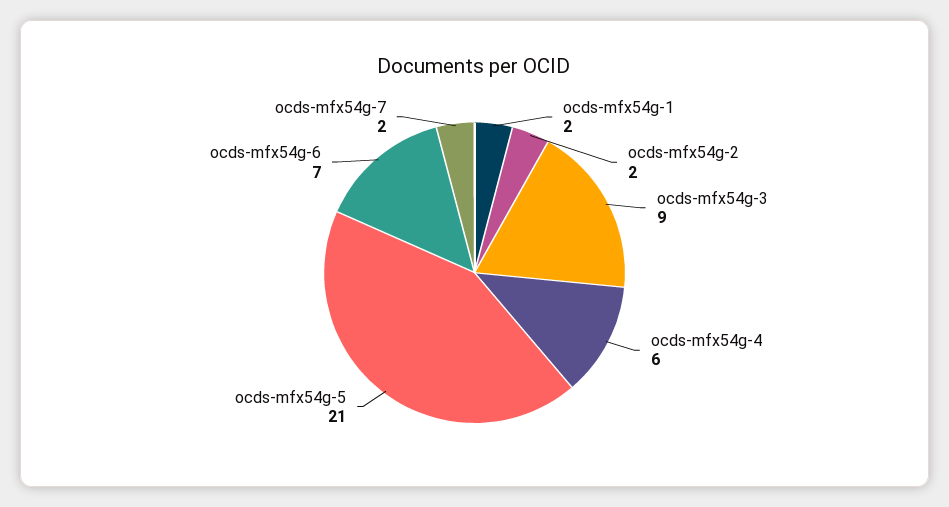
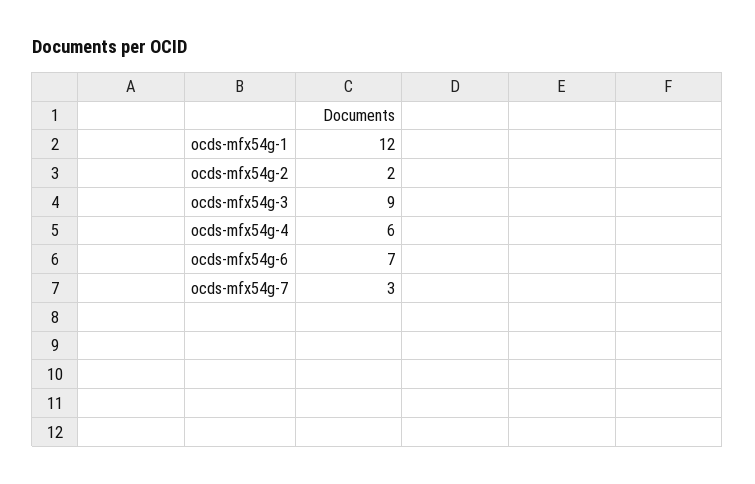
ocds-mfx54g-1: 2 -> 12
ocds-mfx54g-5: 21 -> none
ocds-mfx54g-7: 2 -> 3

